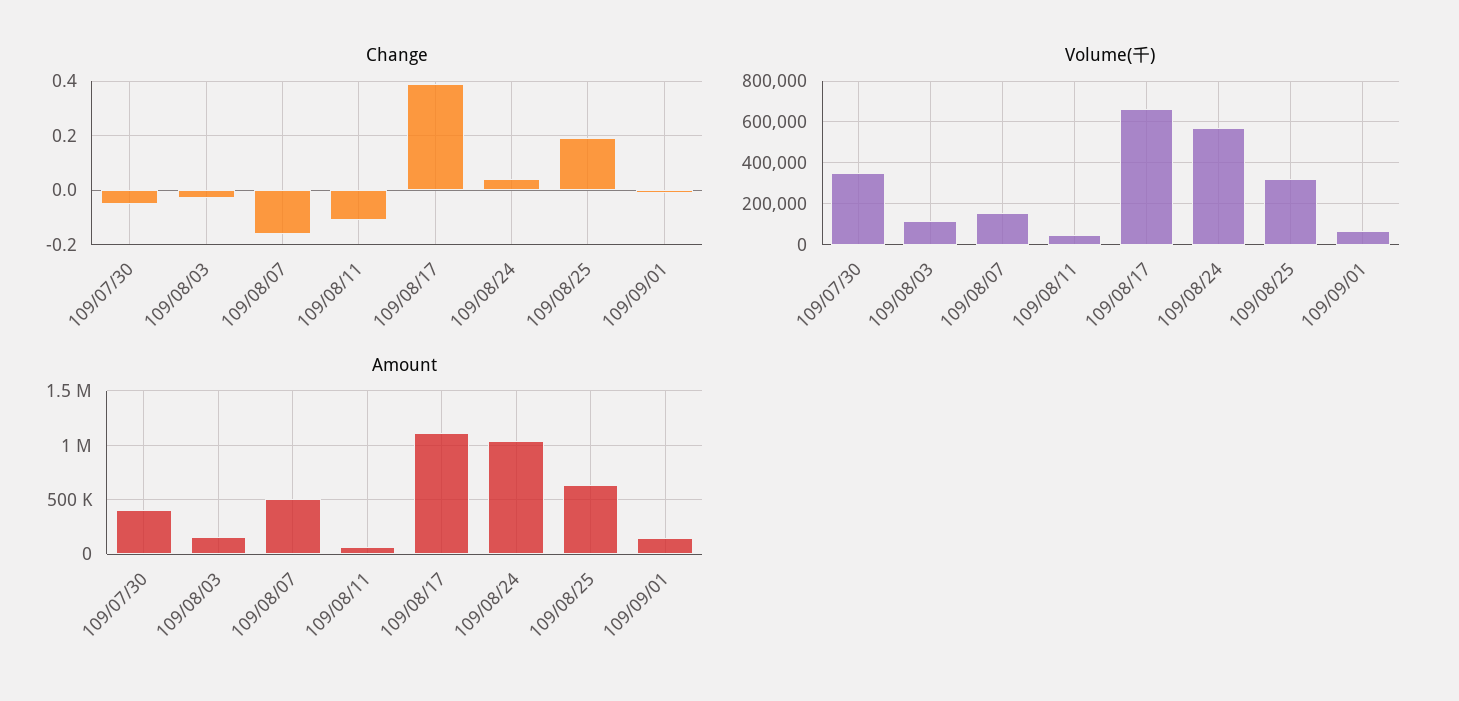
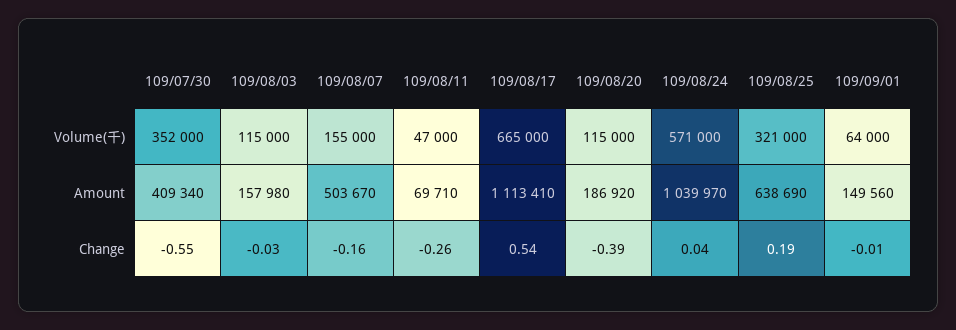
Change, 109/07/30: -0.05 -> -0.55
Change, 109/08/11: -0.1 -> -0.26
Change, 109/08/17: 0.4 -> 0.54
Volume(千), 109/08/20: none -> 115000
Amount, 109/08/20: none -> 186920
Change, 109/08/20: none -> -0.39

